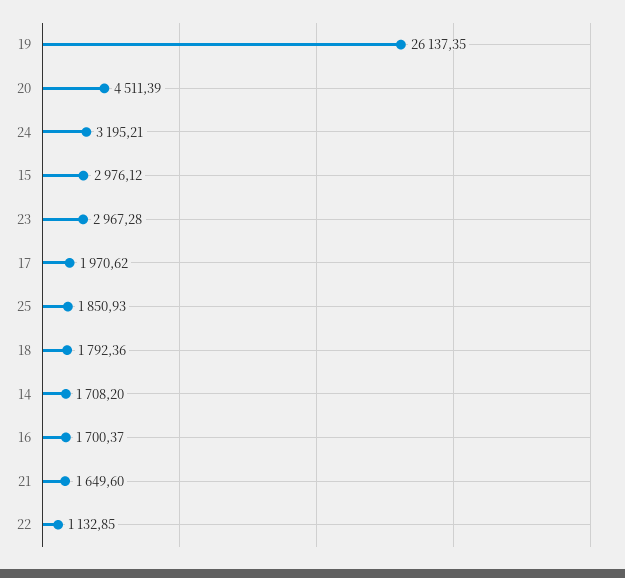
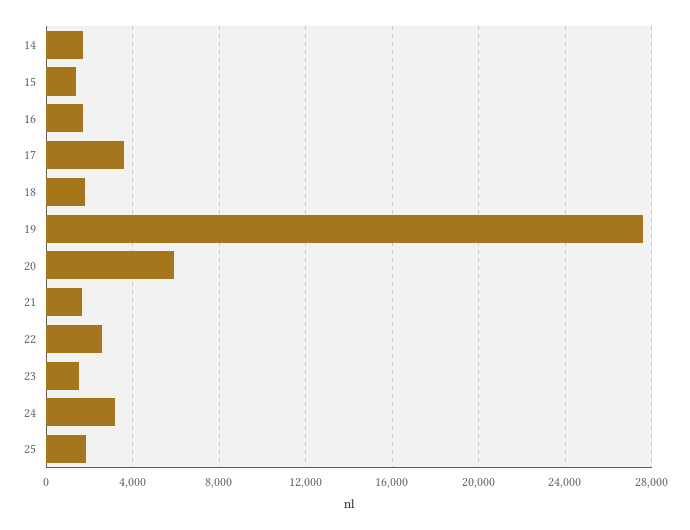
19: 26137.35 -> 27500
20: 4511.39 -> 6000
15: 2976.12 -> 1500
23: 2967.28 -> 1500
17: 1970.62 -> 3500
22: 1132.85 -> 2500

